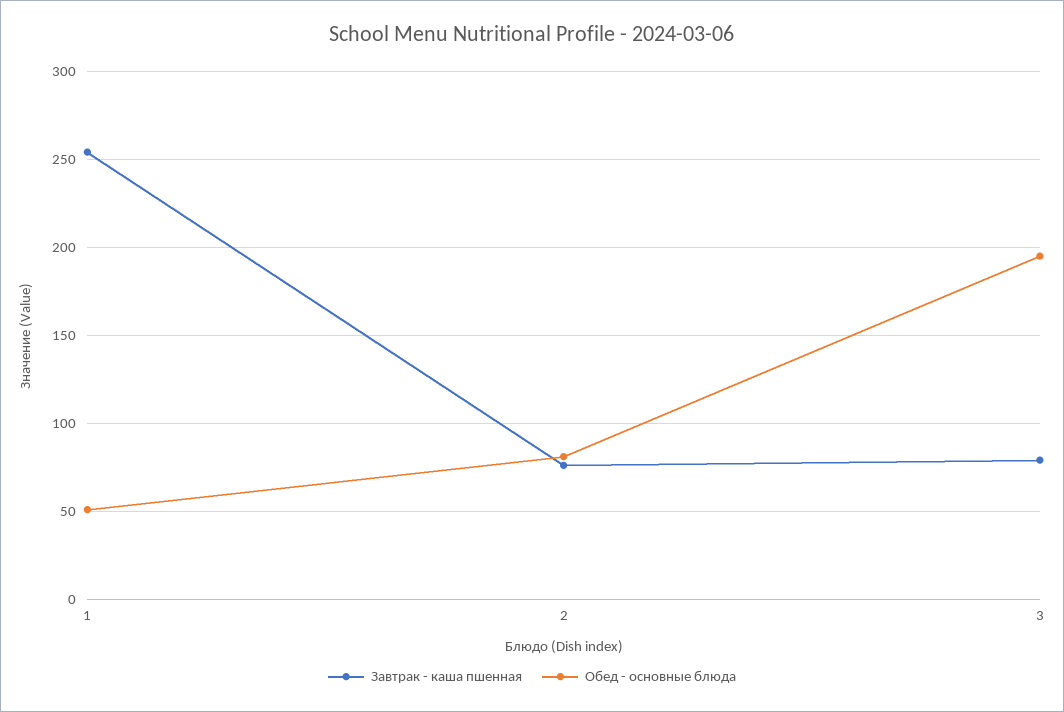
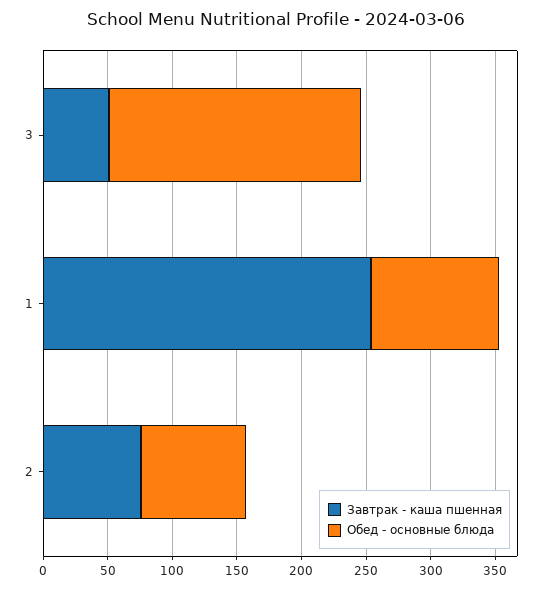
Обед - основные блюда, 1: 50 -> 100
Завтрак - каша пшенная, 3: 80 -> 50

